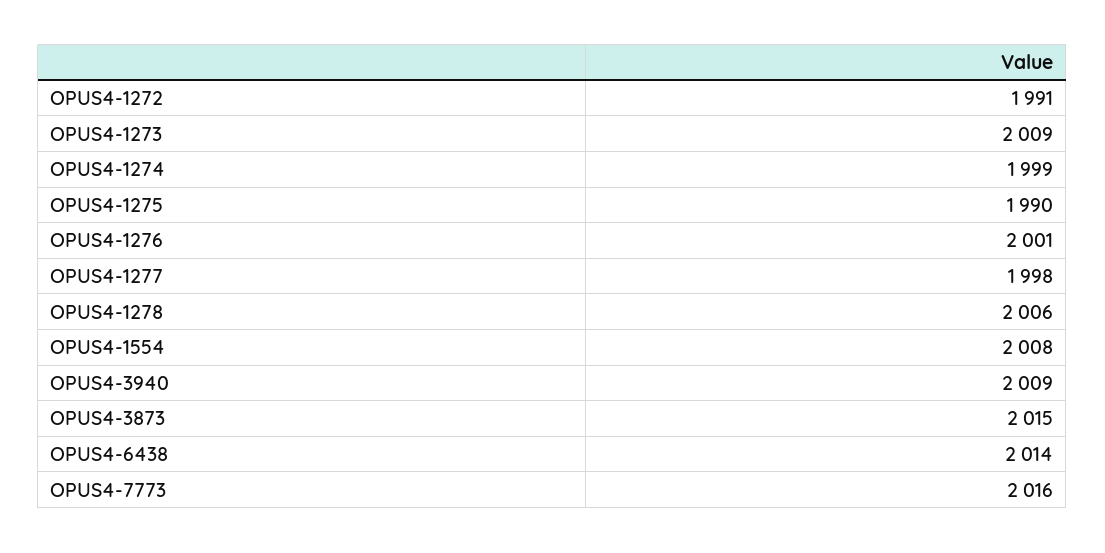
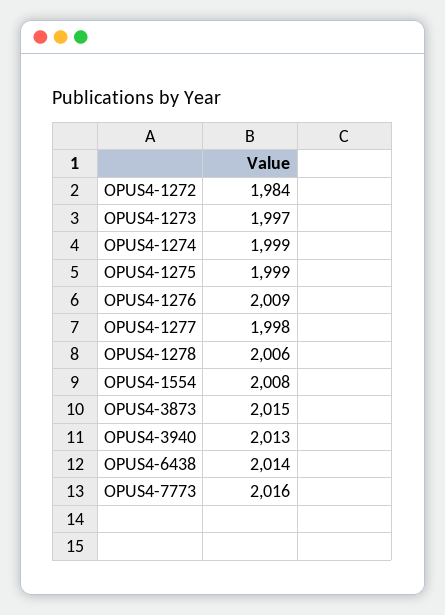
OPUS4-1272: 1991 -> 1984
OPUS4-1273: 2009 -> 1997
OPUS4-1275: 1990 -> 1999
OPUS4-1276: 2001 -> 2009
OPUS4-3940: 2009 -> 2013

